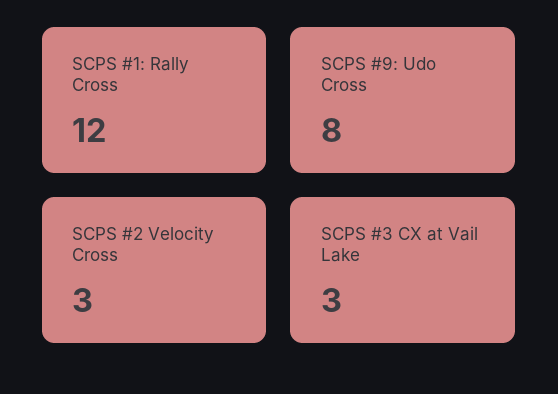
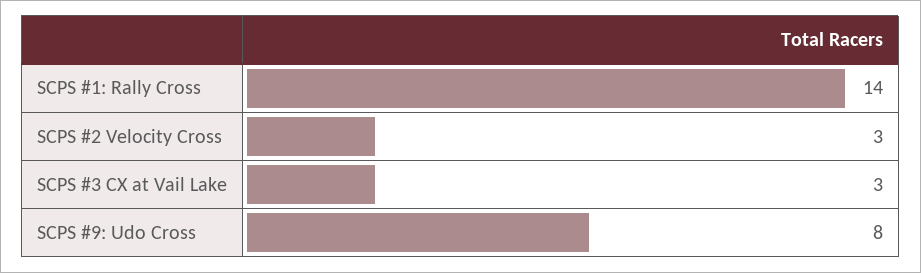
SCPS #1: Rally Cross: 12 -> 14

